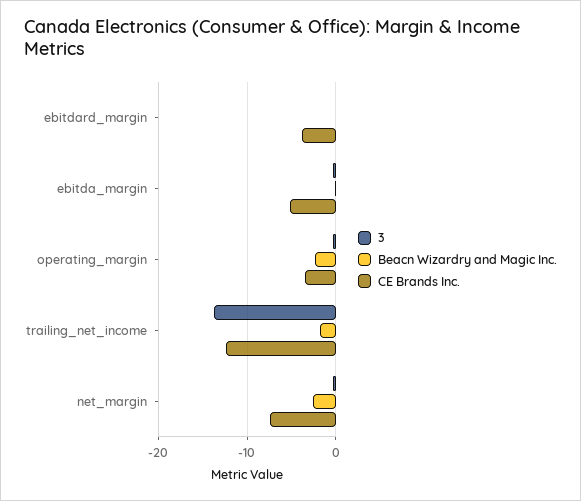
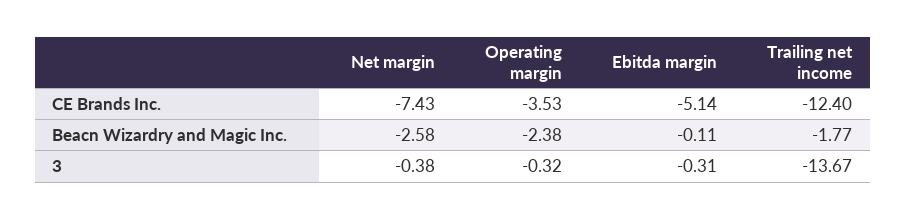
3, ebitdard_margin: 0 -> none
Beacn Wizardry and Magic Inc., ebitdard_margin: 0 -> none
CE Brands Inc., ebitdard_margin: -4 -> none

